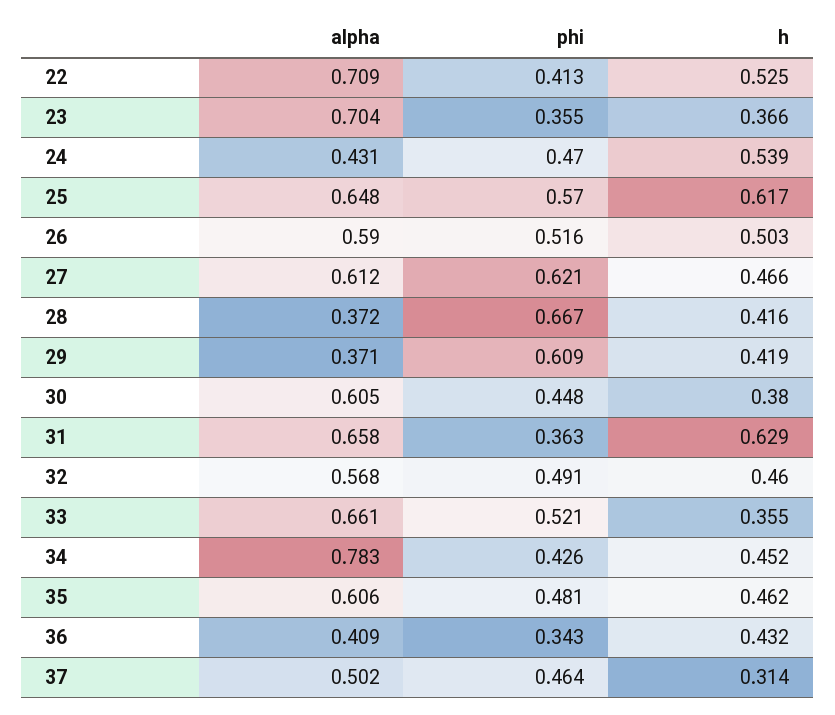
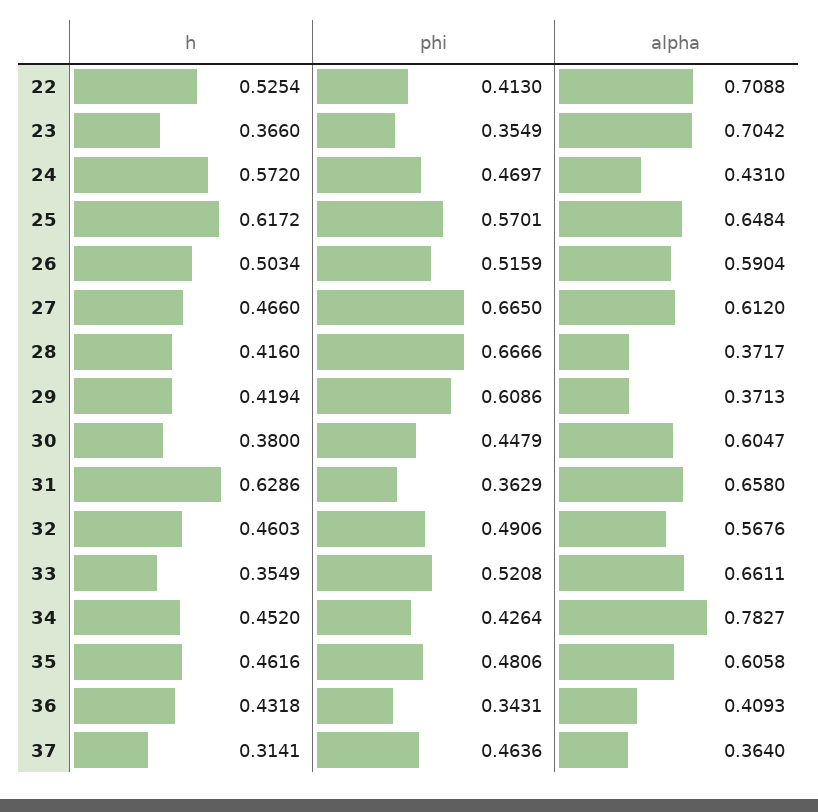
h, 24: 0.539 -> 0.572
phi, 27: 0.621 -> 0.665
alpha, 37: 0.502 -> 0.364

